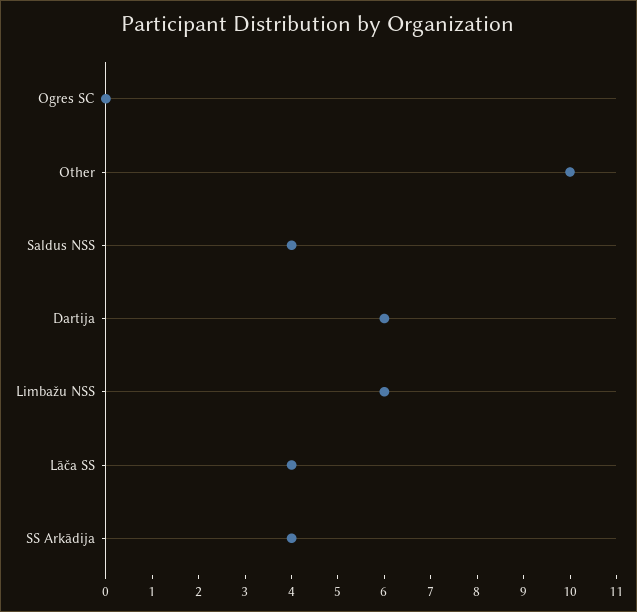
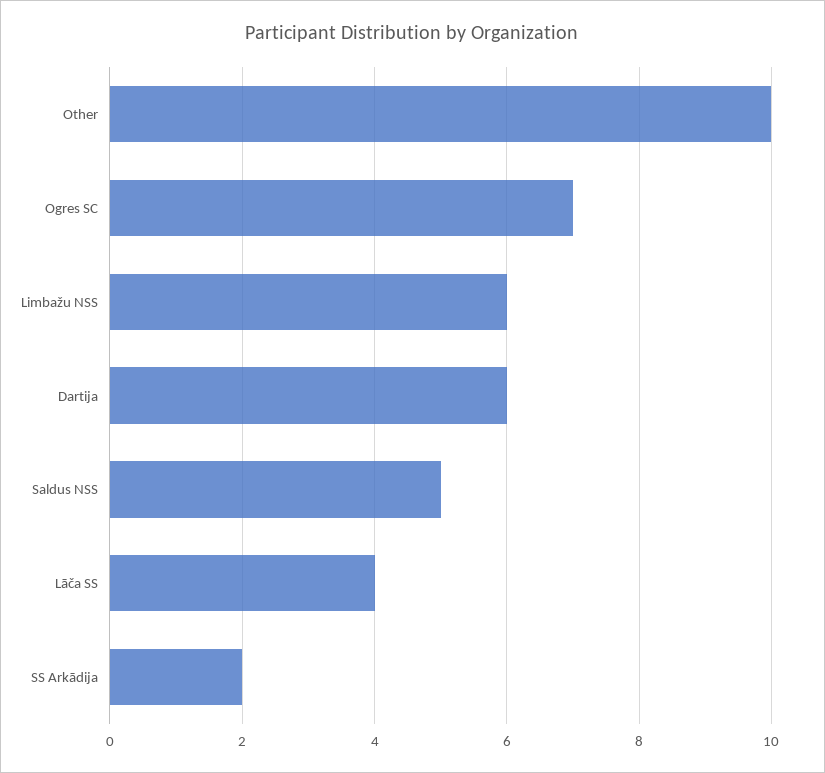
Ogres SC: 0 -> 7
Saldus NSS: 4 -> 5
SS Arkādija: 4 -> 2

